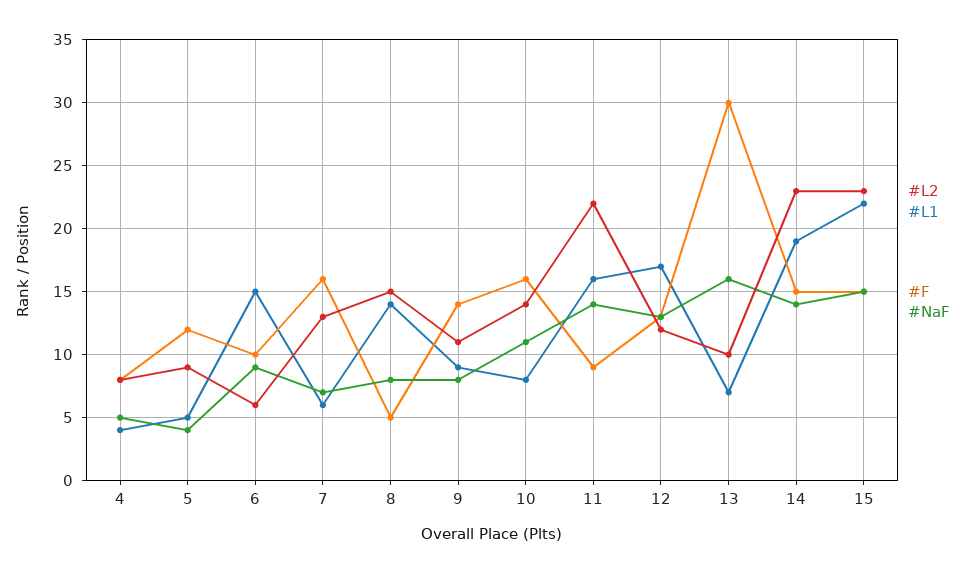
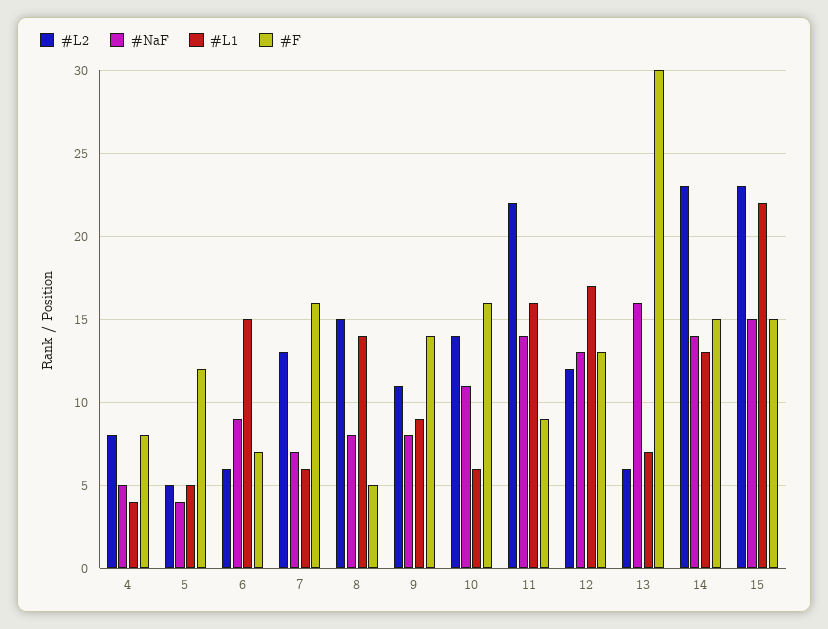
#L2, 5: 9 -> 5
#F, 6: 10 -> 7
#L1, 10: 8 -> 6
#L2, 13: 10 -> 6
#L1, 14: 19 -> 13

